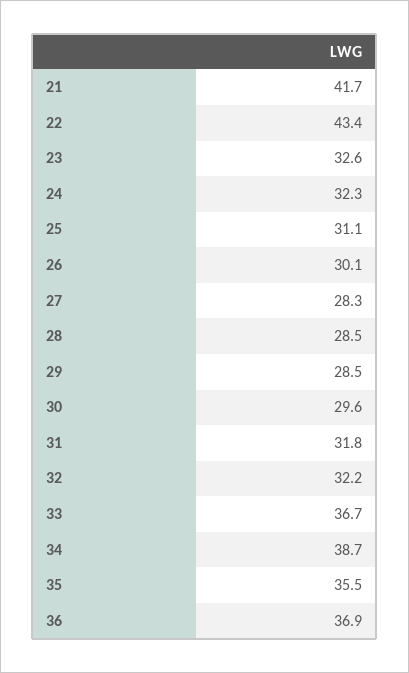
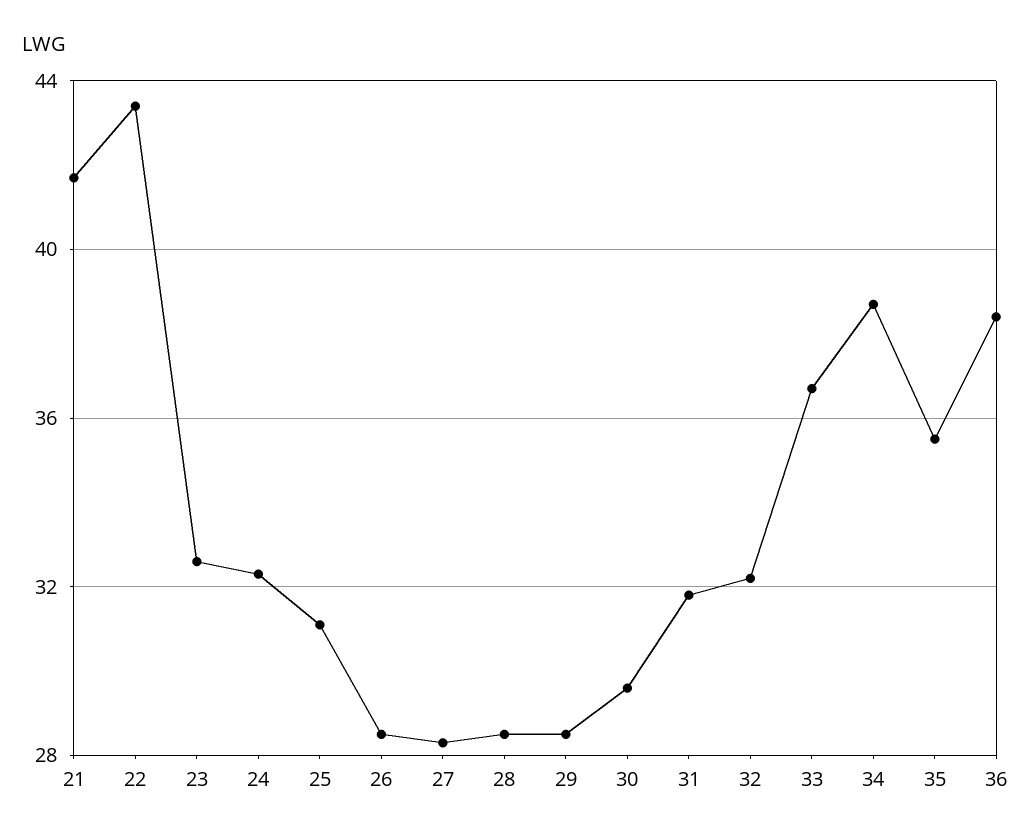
26: 30.1 -> 28.5
36: 36.9 -> 38.5

